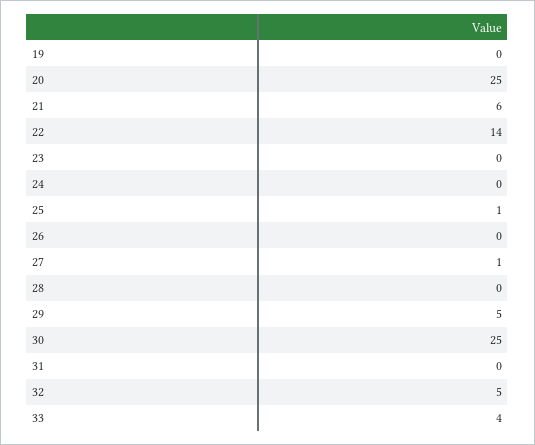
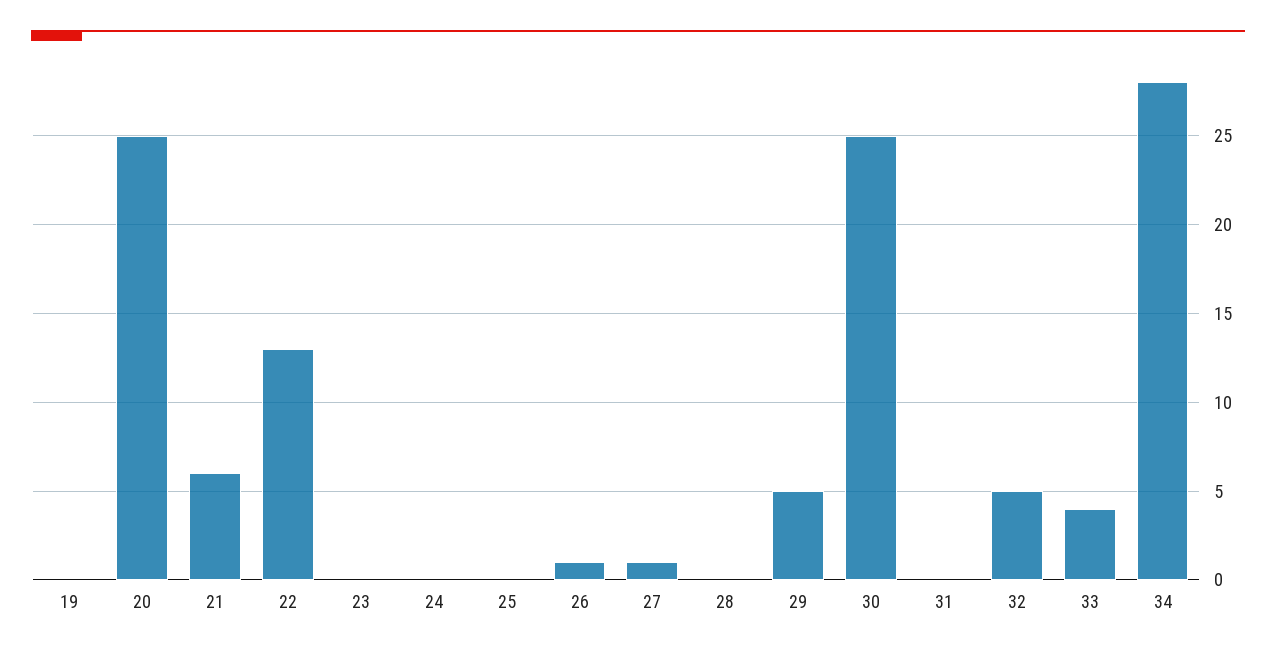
22: 14 -> 13
25: 1 -> 0
26: 0 -> 1
34: none -> 28

